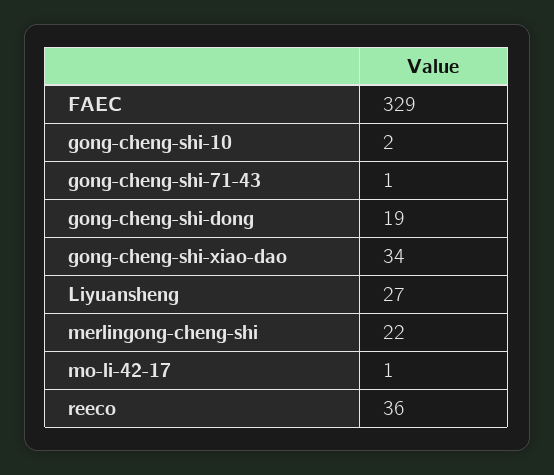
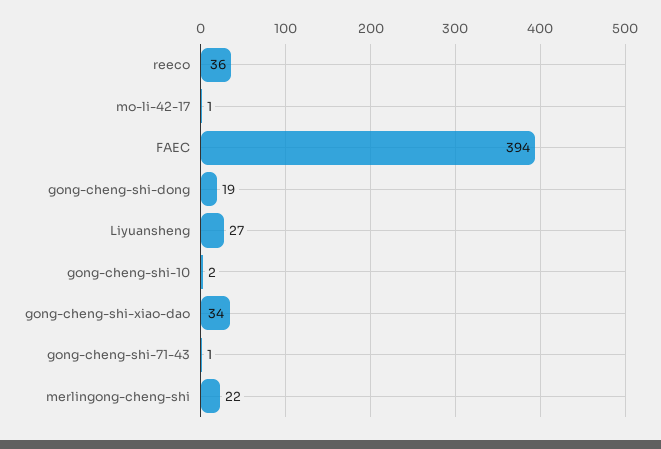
FAEC: 329 -> 394

